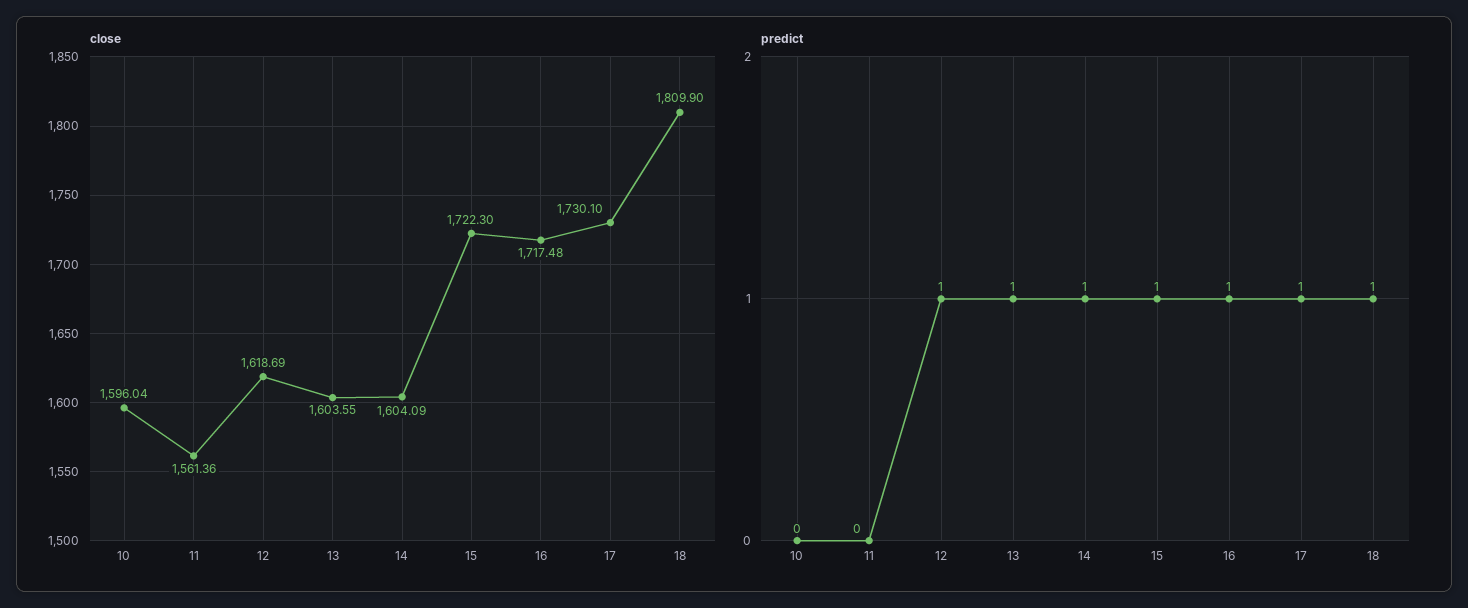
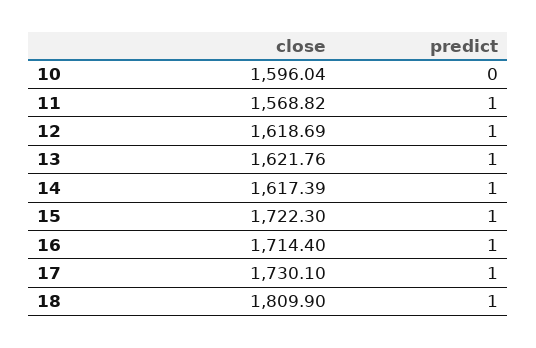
close, 11: 1561.36 -> 1568.82
close, 13: 1603.55 -> 1621.76
close, 14: 1604.09 -> 1617.39
close, 16: 1717.48 -> 1714.4
predict, 11: 0 -> 1

